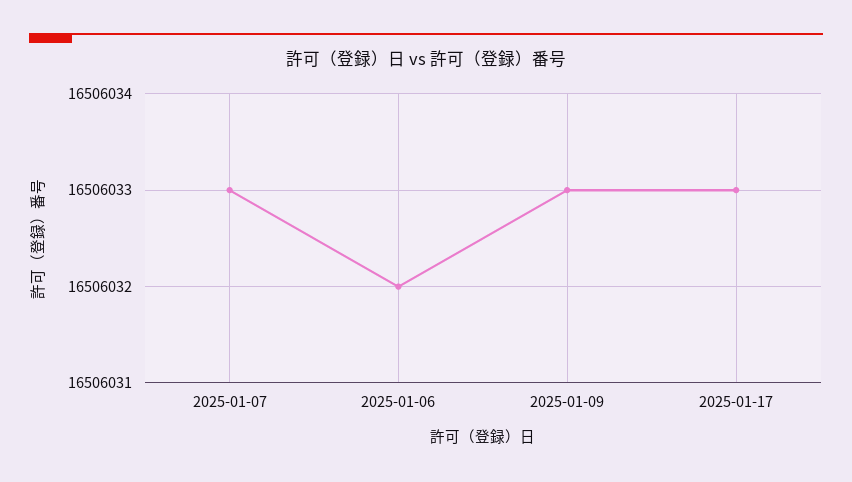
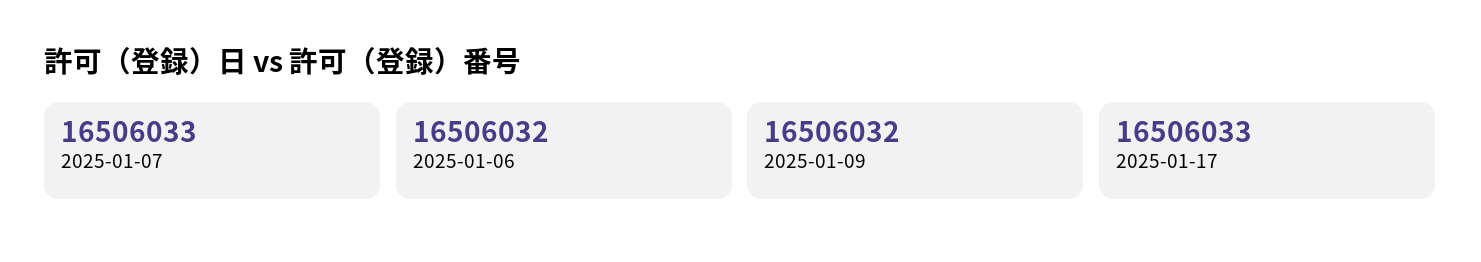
2025-01-09: 16506033 -> 16506032

